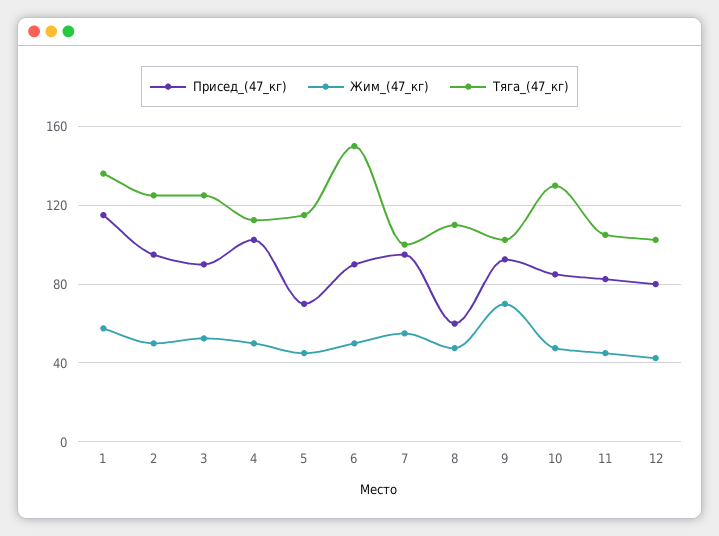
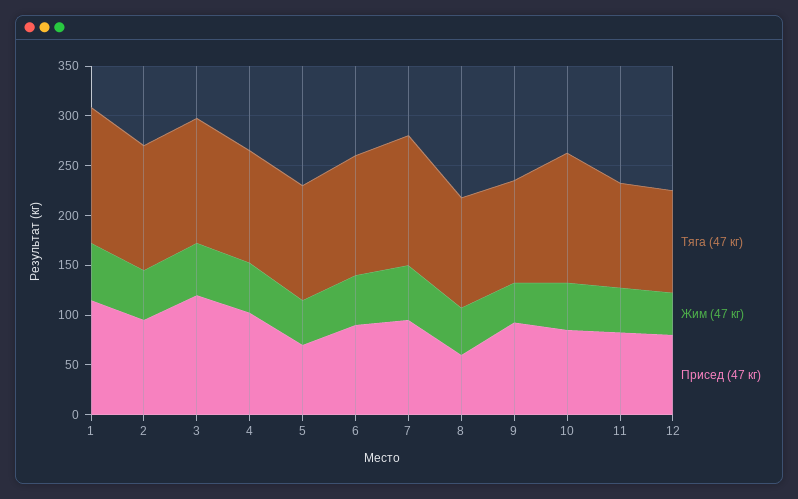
Присед_(47_кг), 3: 90 -> 120
Тяга_(47_кг), 6: 150 -> 120
Тяга_(47_кг), 7: 100 -> 130
Жим_(47_кг), 9: 70 -> 40

